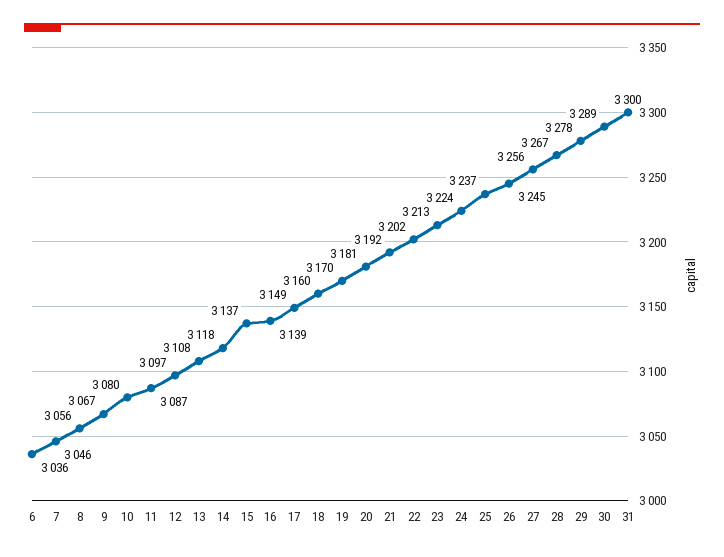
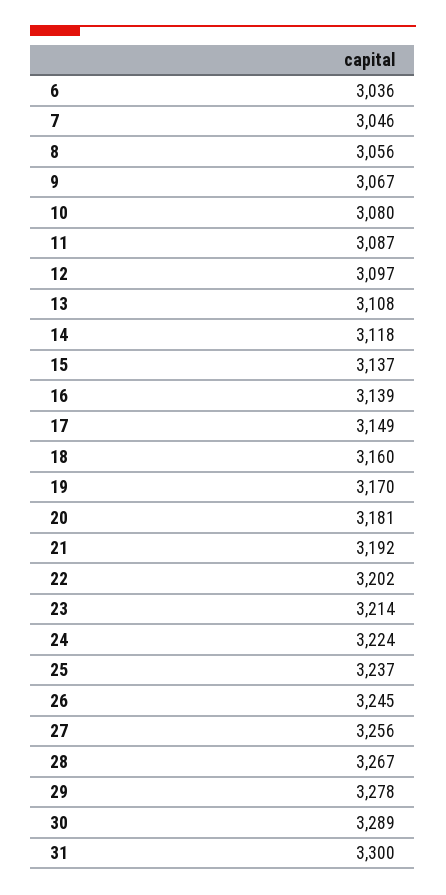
23: 3213 -> 3214

